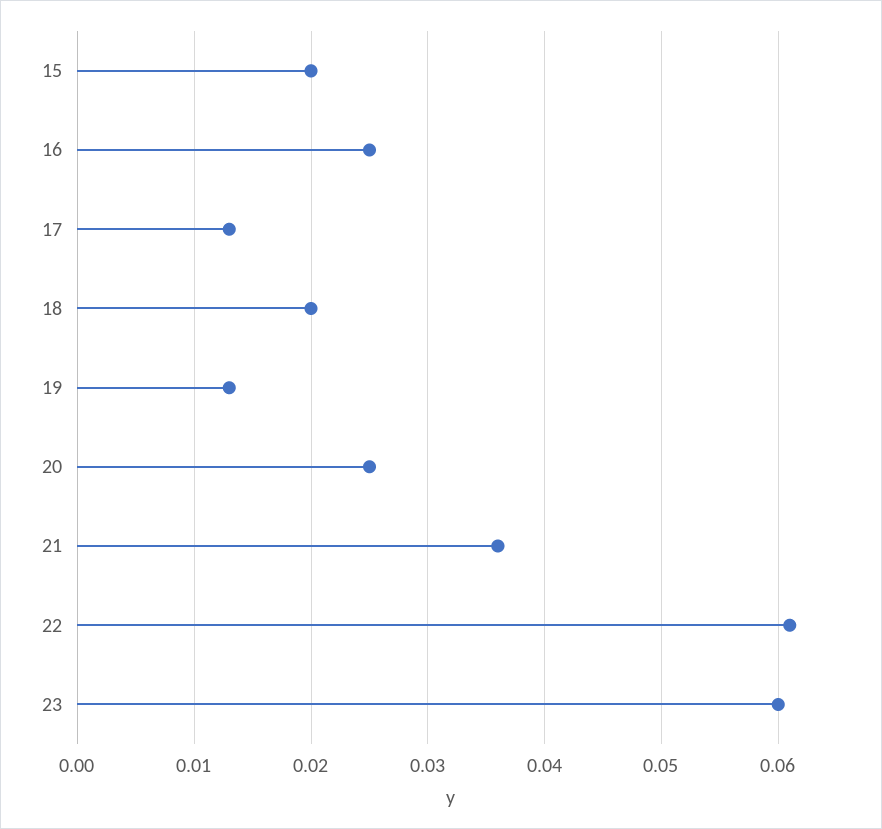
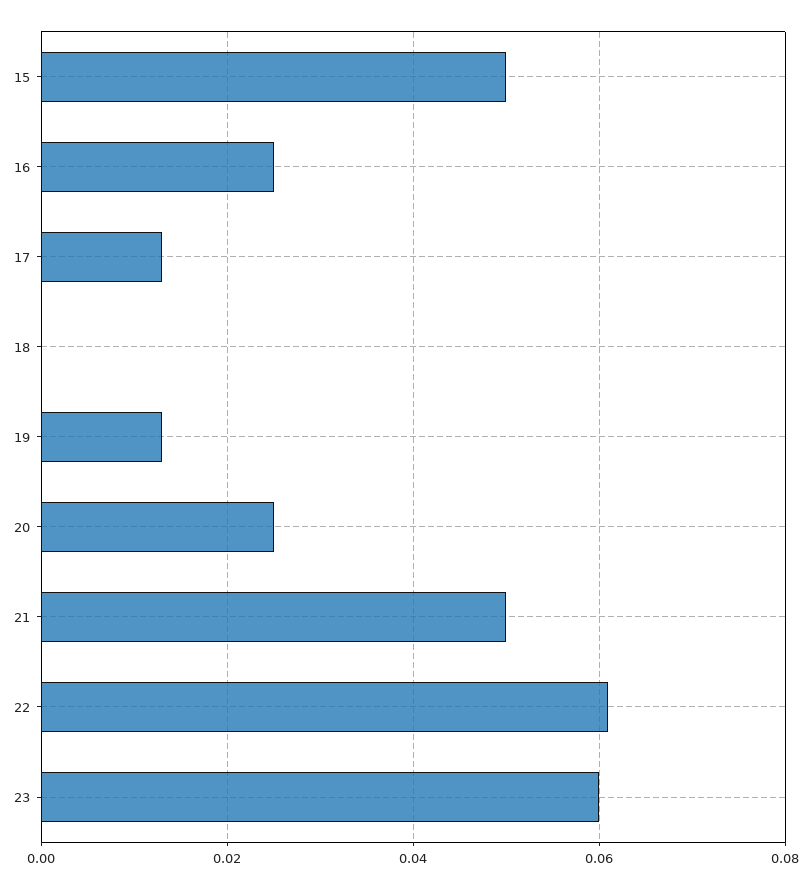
15: 0.02 -> 0.05
18: 0.02 -> 0
21: 0.036 -> 0.05

